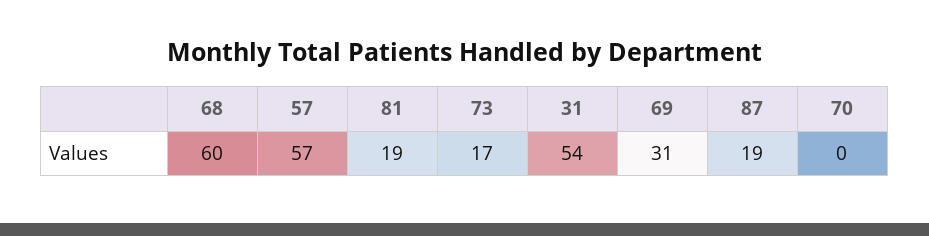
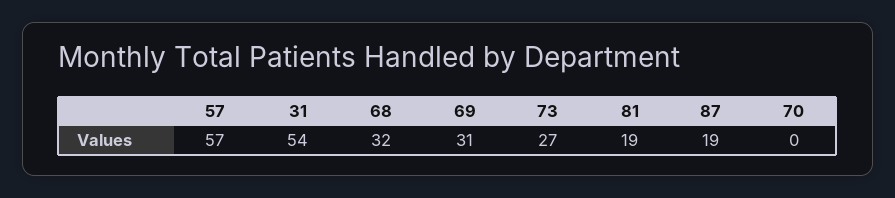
68: 60 -> 32
73: 17 -> 27

